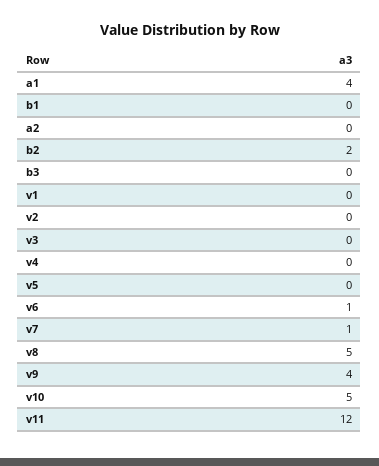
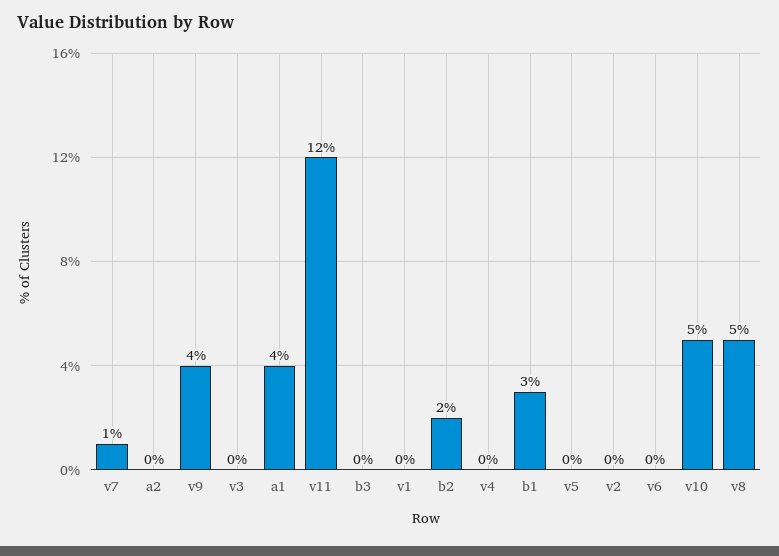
b1: 0 -> 3
v6: 1 -> 0

